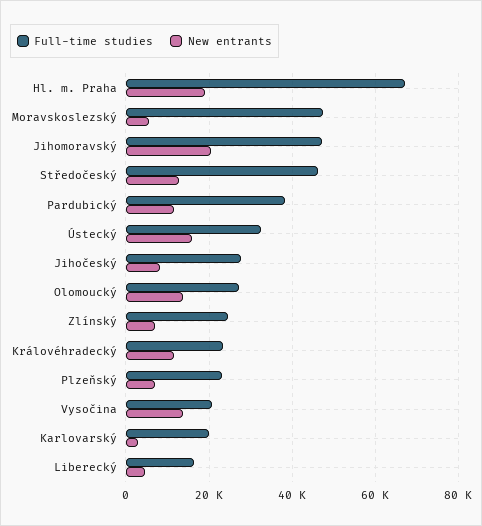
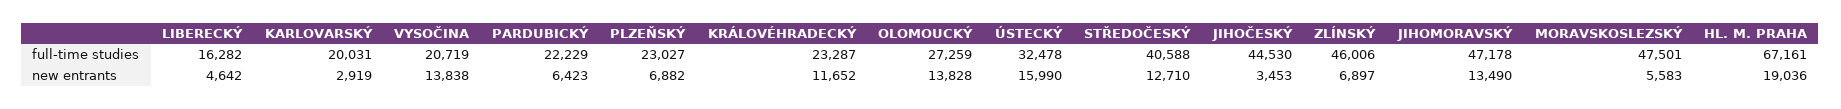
New entrants, Jihomoravský: 20000 -> 13490
Full-time studies, Středočeský: 46000 -> 40588
Full-time studies, Pardubický: 38000 -> 22229
New entrants, Pardubický: 12000 -> 6423
Full-time studies, Jihočeský: 28000 -> 44530
New entrants, Jihočeský: 8000 -> 3453
Full-time studies, Zlínský: 24000 -> 46006

